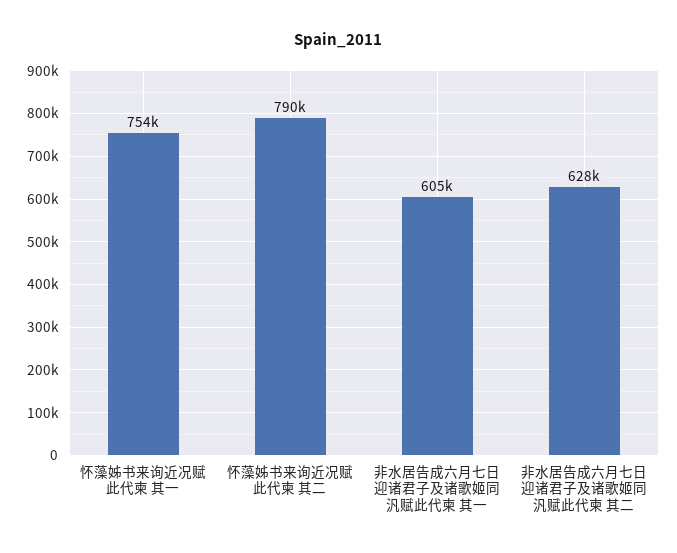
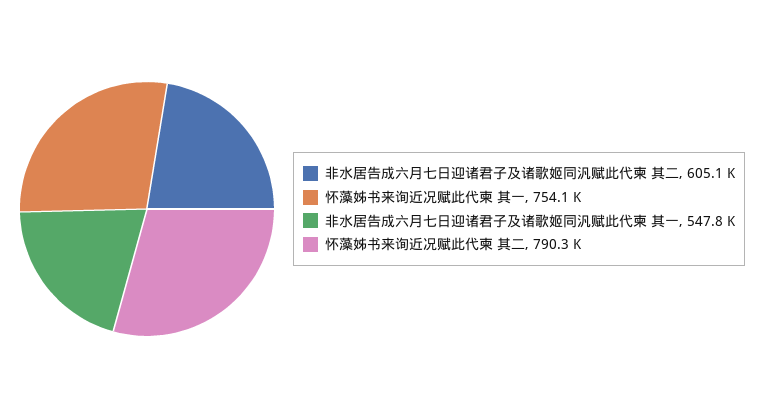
非水居告成六月七日迎诸君子及诸歌姬同汎赋此代柬 其一: 605000 -> 547800
非水居告成六月七日迎诸君子及诸歌姬同汎赋此代柬 其二: 628000 -> 605100

